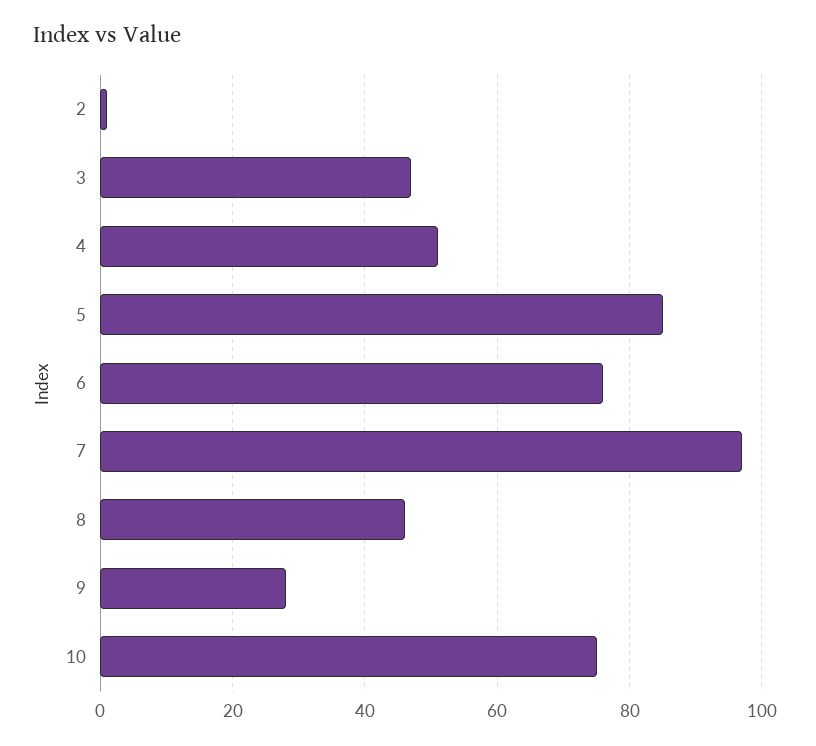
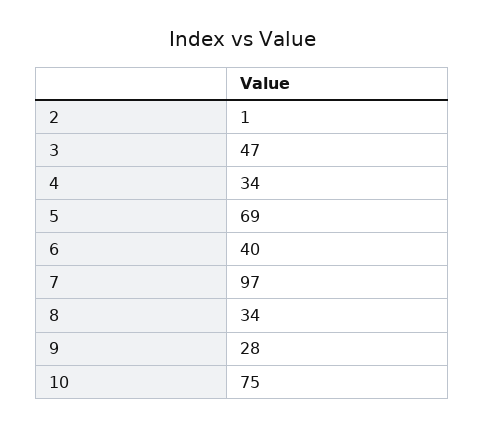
4: 50 -> 34
5: 85 -> 69
6: 75 -> 40
8: 45 -> 34

